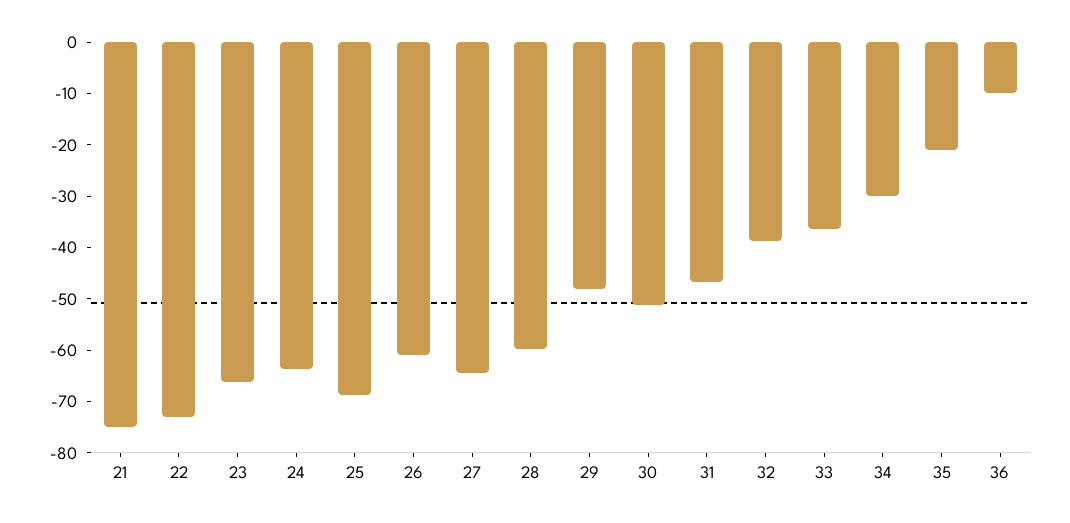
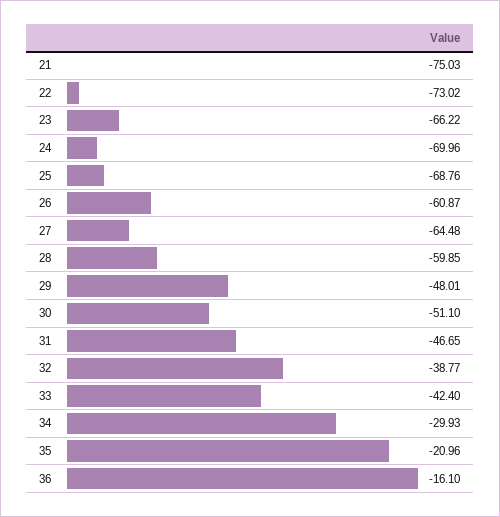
24: -64 -> -69.96
33: -36 -> -42.4
36: -10 -> -16.1

